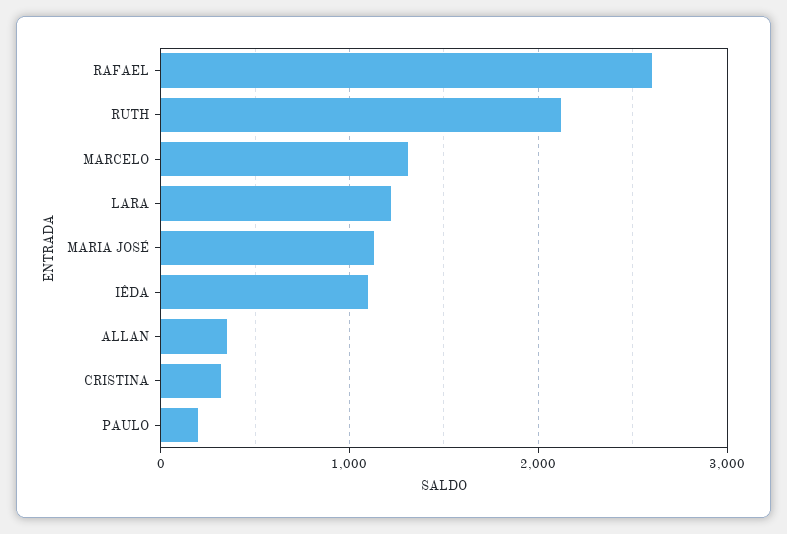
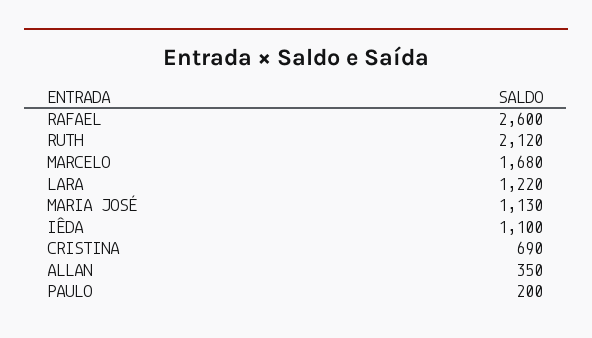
MARCELO: 1300 -> 1680
CRISTINA: 300 -> 690

